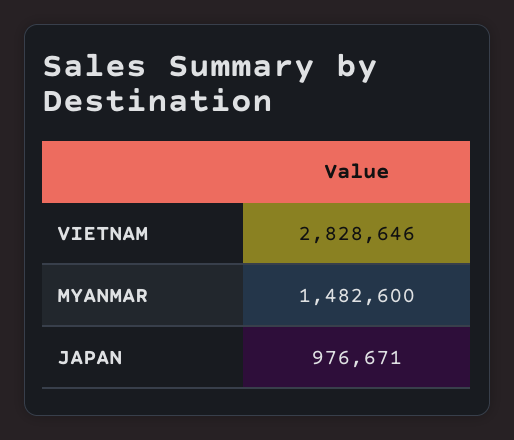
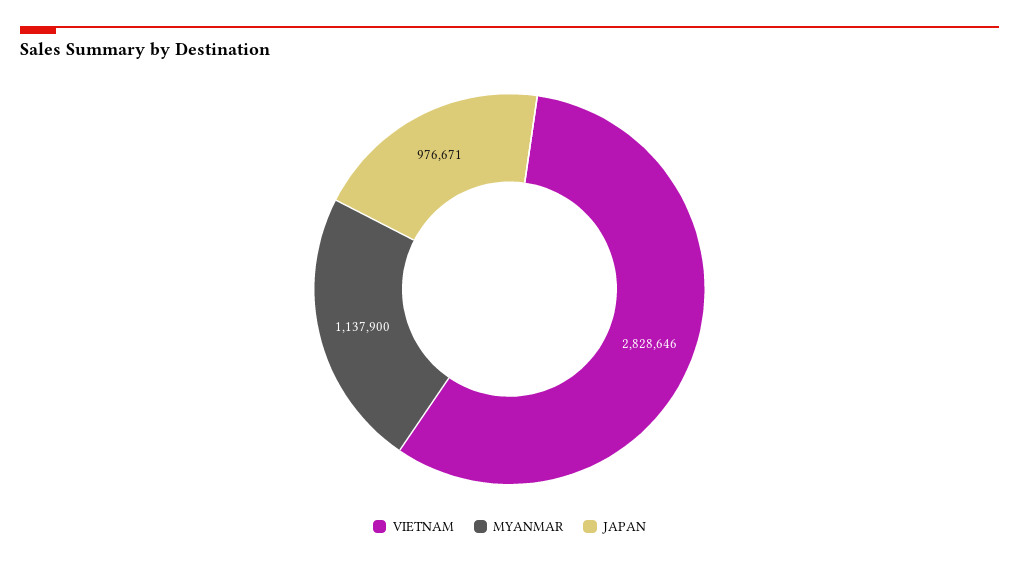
MYANMAR: 1482600 -> 1137900

